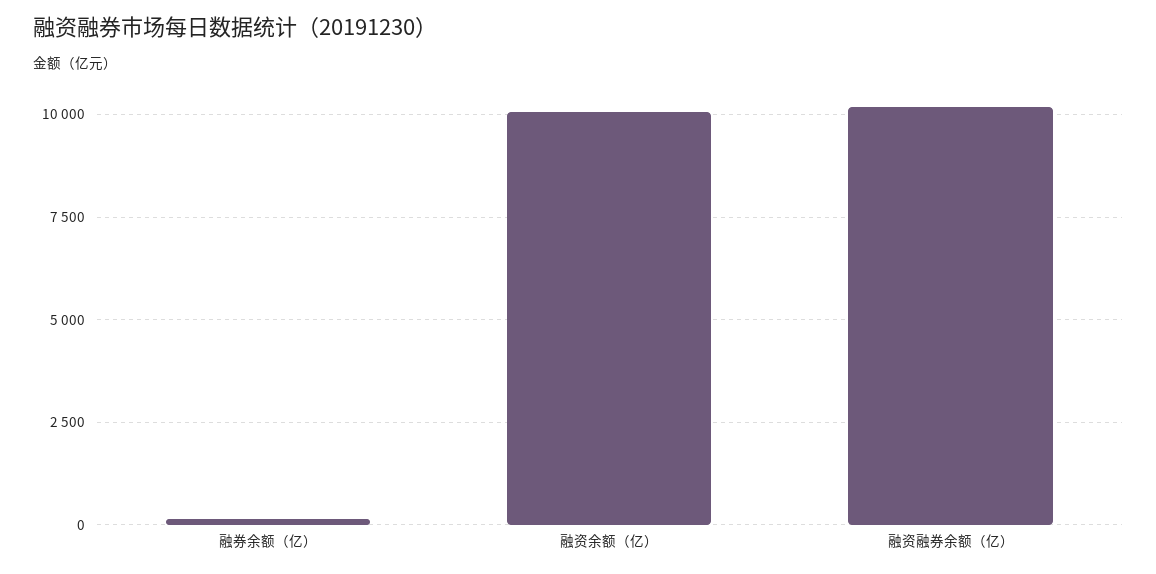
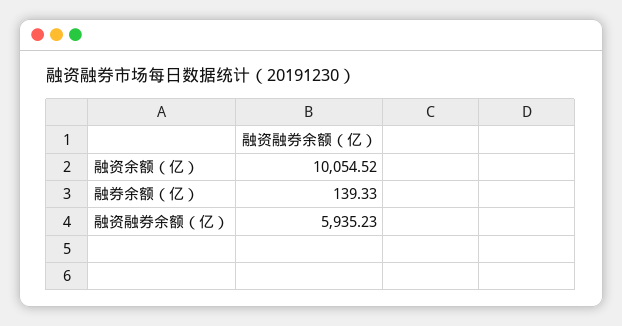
融资融券余额（亿）: 10250 -> 5935.23

